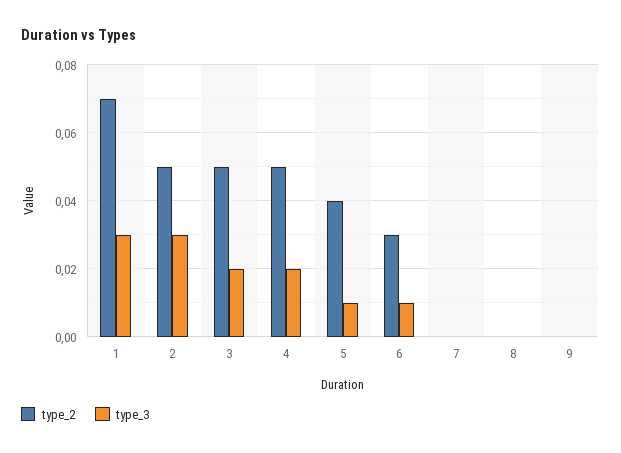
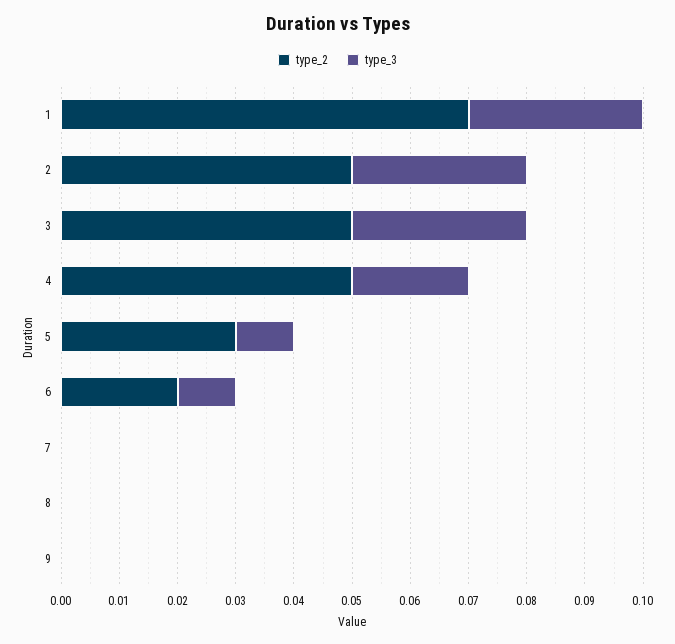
type_3, 3: 0.02 -> 0.03
type_2, 5: 0.04 -> 0.03
type_2, 6: 0.03 -> 0.02

